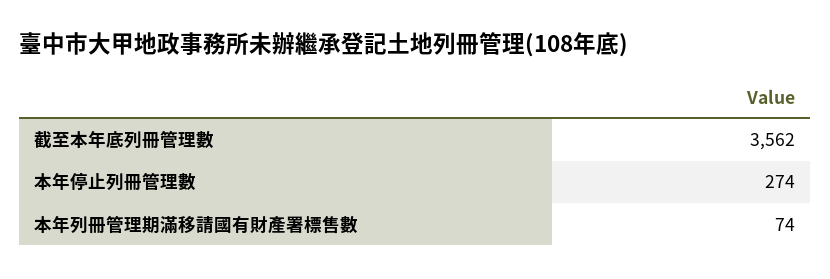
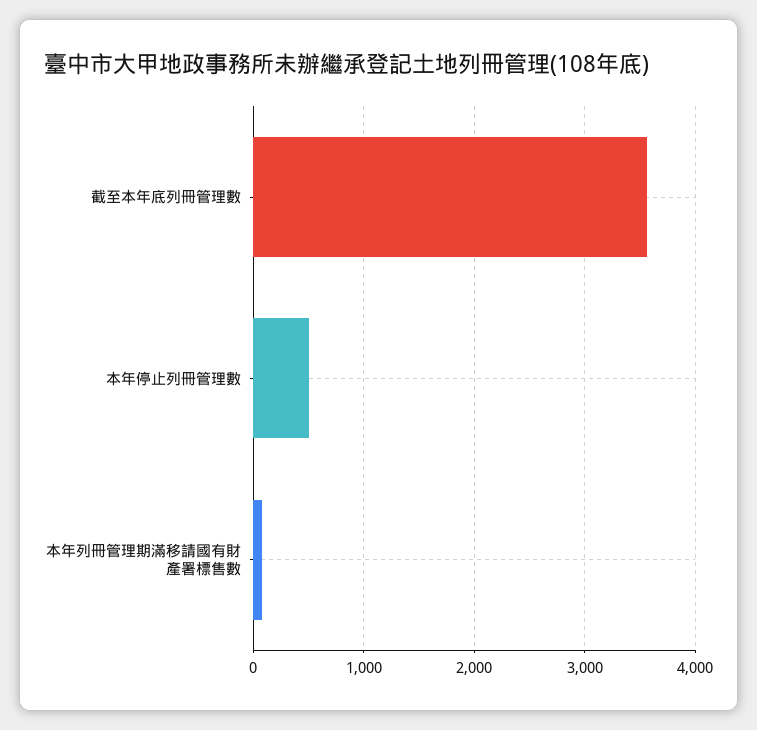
本年停止列冊管理數: 274 -> 500

